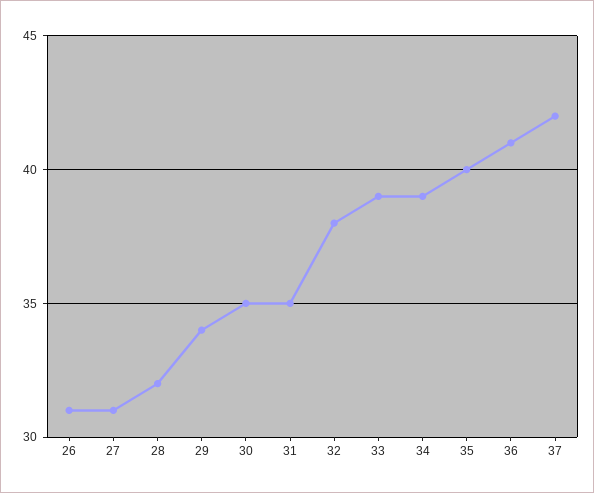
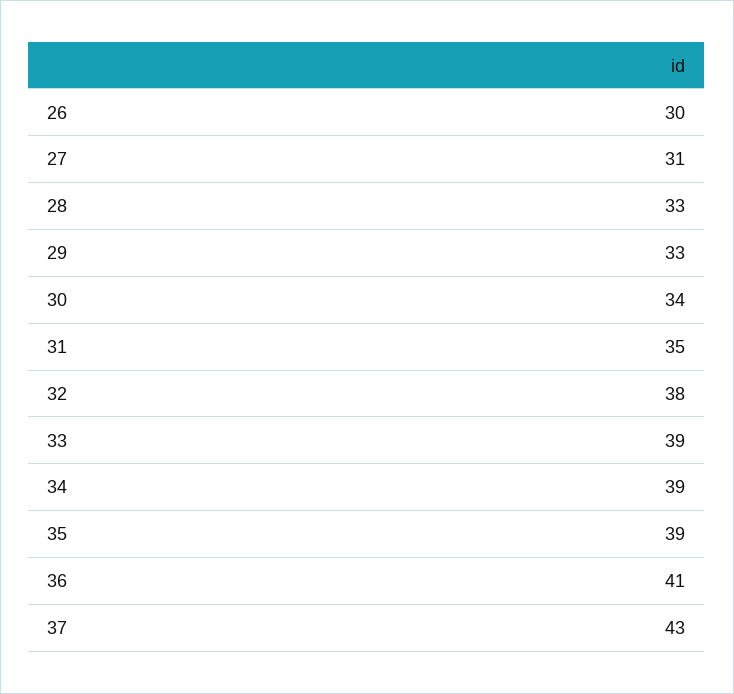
26: 31 -> 30
28: 32 -> 33
29: 34 -> 33
30: 35 -> 34
35: 40 -> 39
37: 42 -> 43

